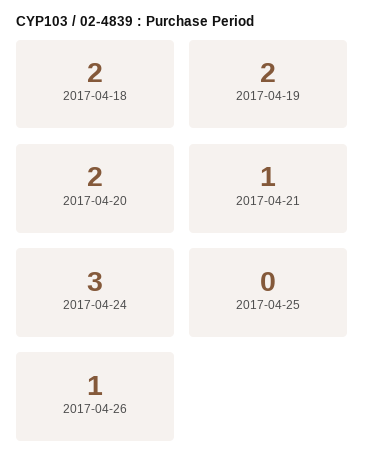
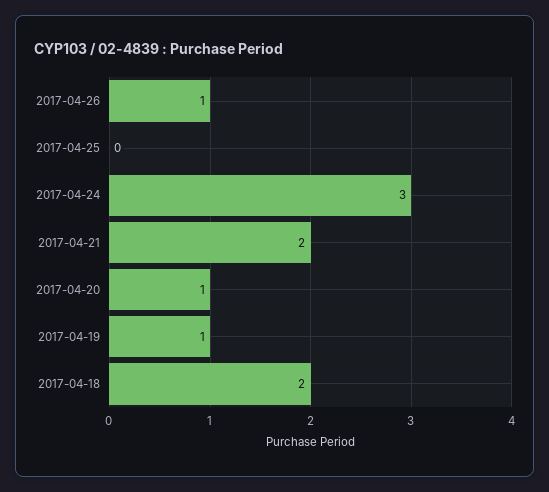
2017-04-19: 2 -> 1
2017-04-20: 2 -> 1
2017-04-21: 1 -> 2

